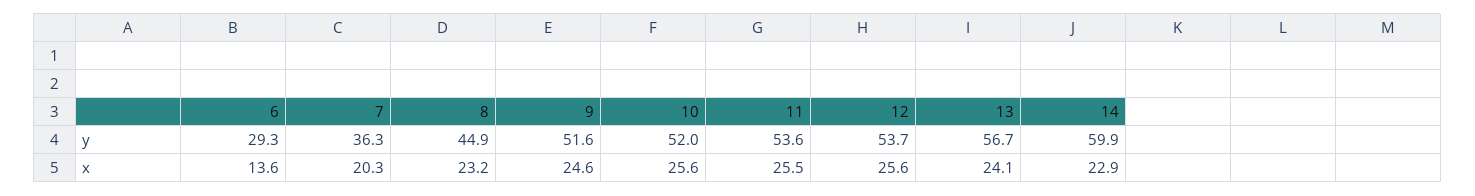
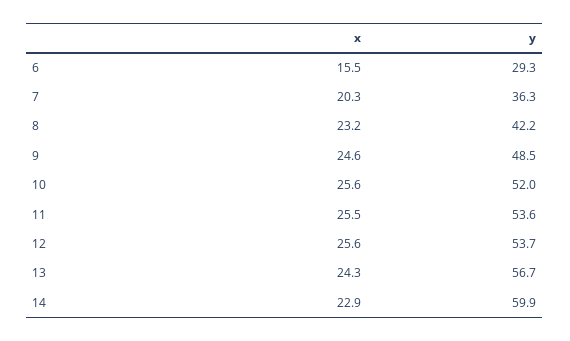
8, y: 44.9 -> 42.2
9, y: 51.6 -> 48.5
6, x: 13.6 -> 15.5
13, x: 24.1 -> 24.3

